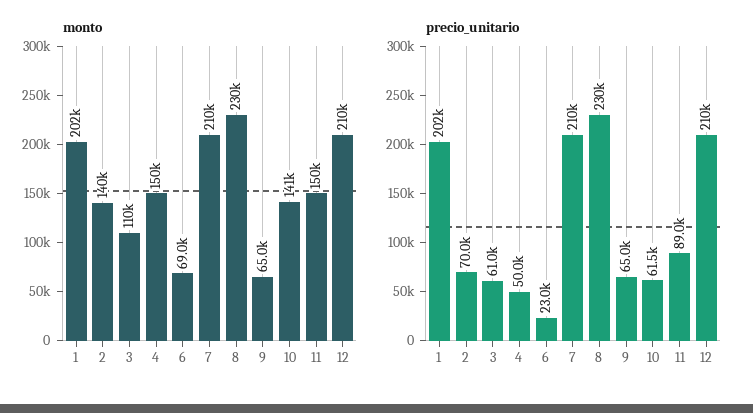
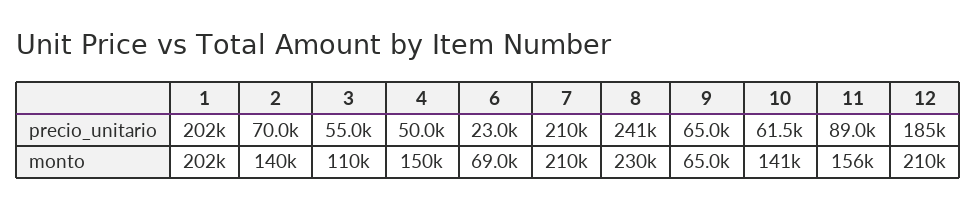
monto, 11: 150000 -> 156000
precio_unitario, 3: 61000 -> 55000
precio_unitario, 8: 230000 -> 241000
precio_unitario, 12: 210000 -> 185000

